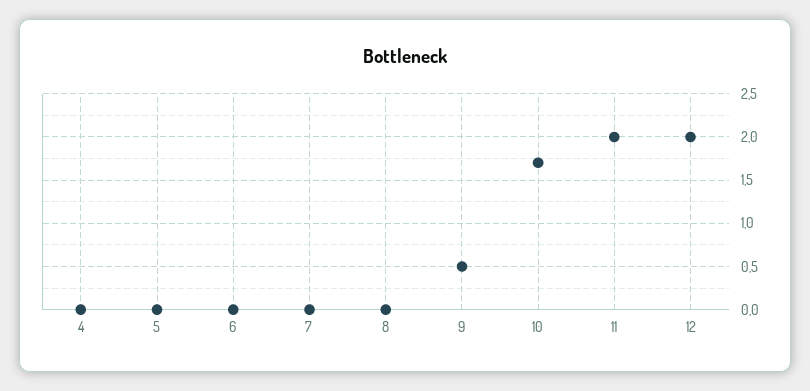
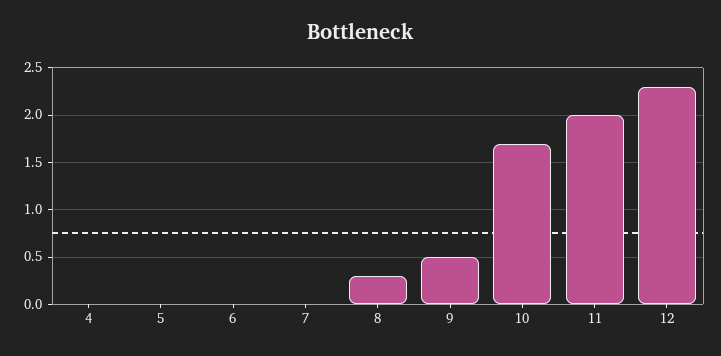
8: 0 -> 0.3
12: 2 -> 2.3

